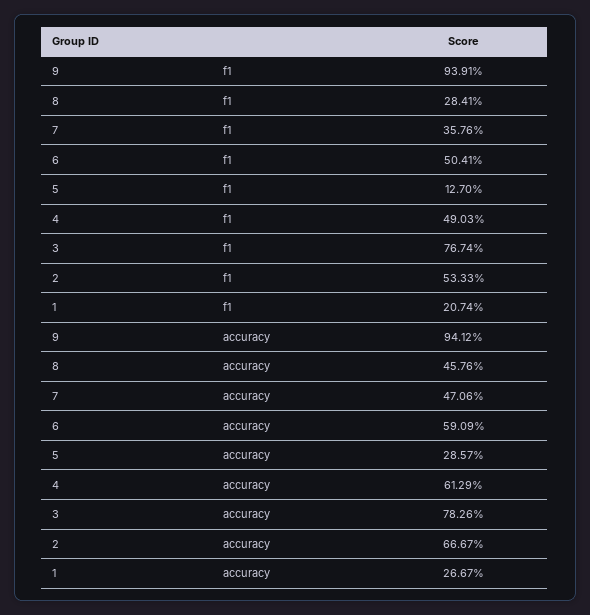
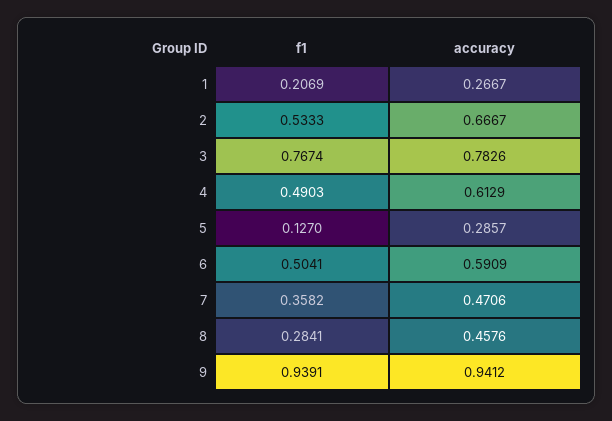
7, f1: 0.3576 -> 0.3582
1, f1: 0.2074 -> 0.2069

